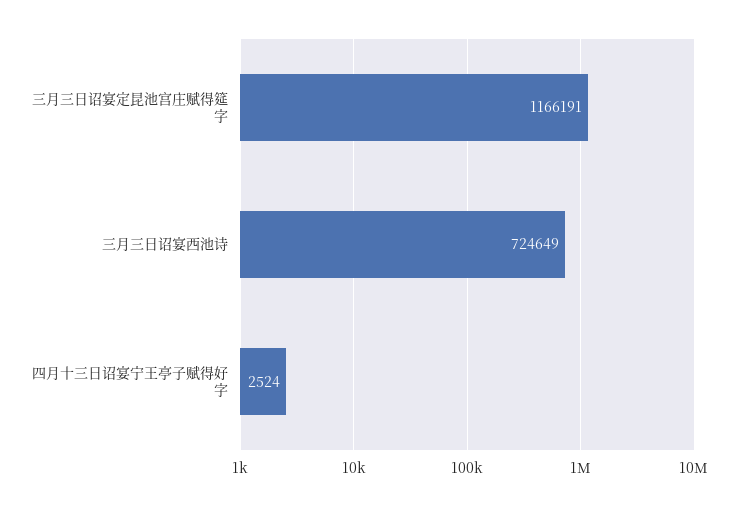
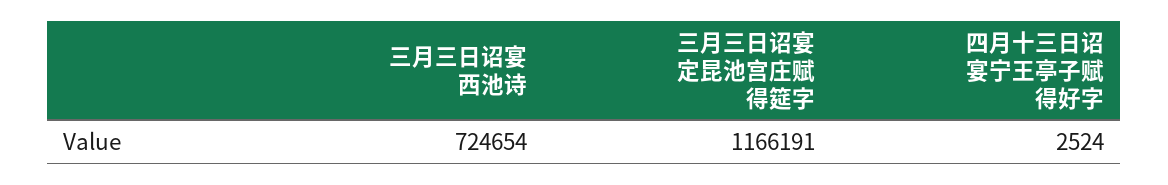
三月三日诏宴西池诗: 724649 -> 724654

